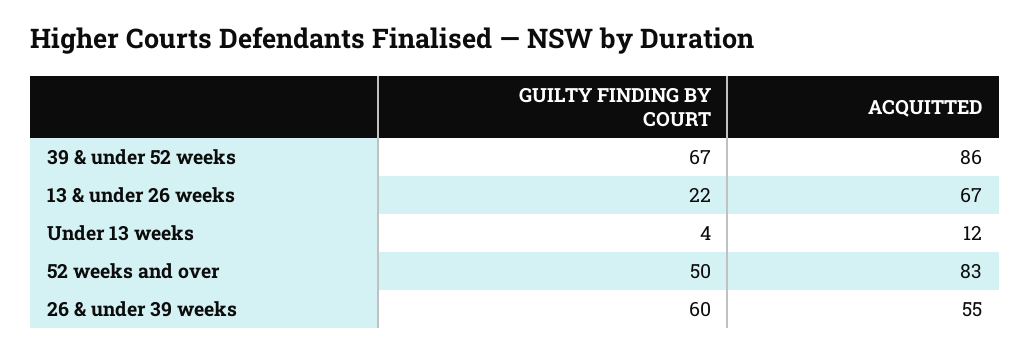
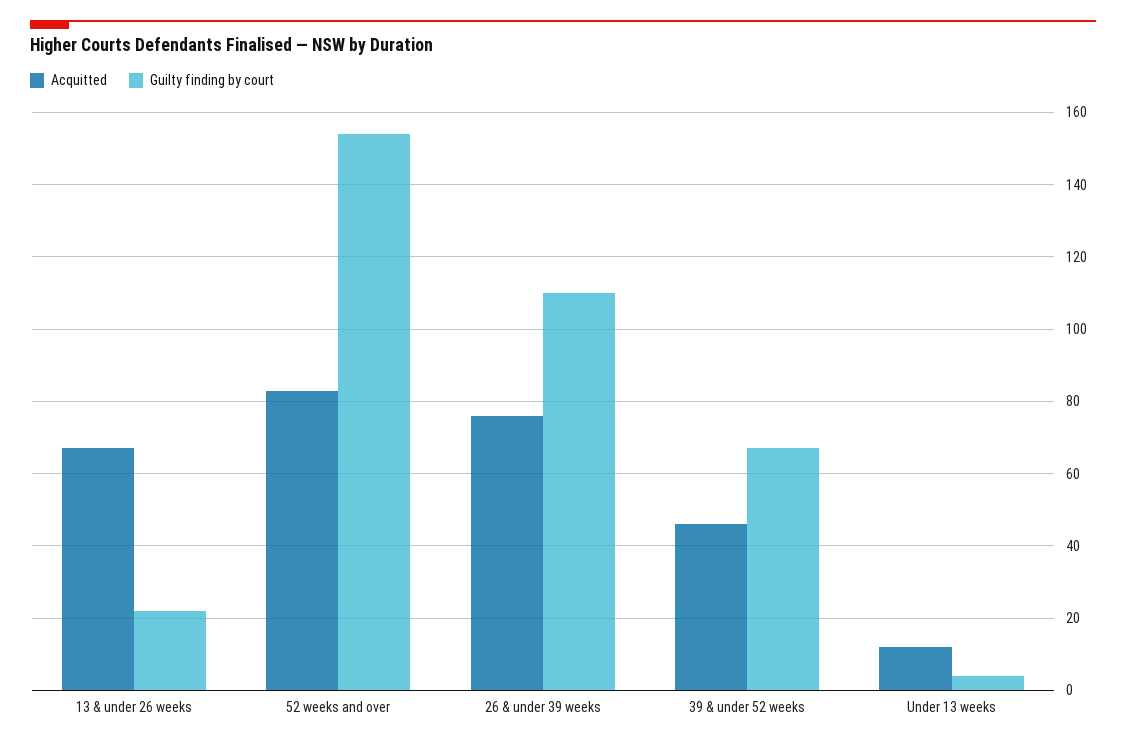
ACQUITTED, 39 & under 52 weeks: 86 -> 45
GUILTY FINDING BY COURT, 52 weeks and over: 50 -> 155
GUILTY FINDING BY COURT, 26 & under 39 weeks: 60 -> 110
ACQUITTED, 26 & under 39 weeks: 55 -> 75

